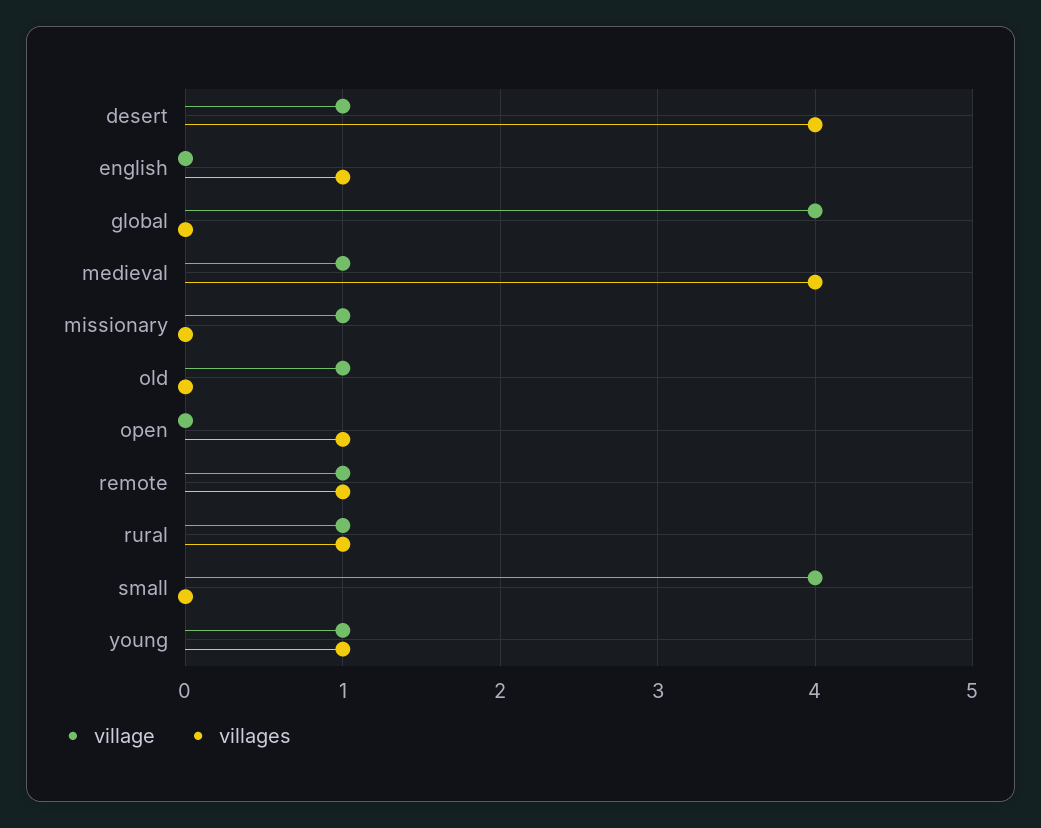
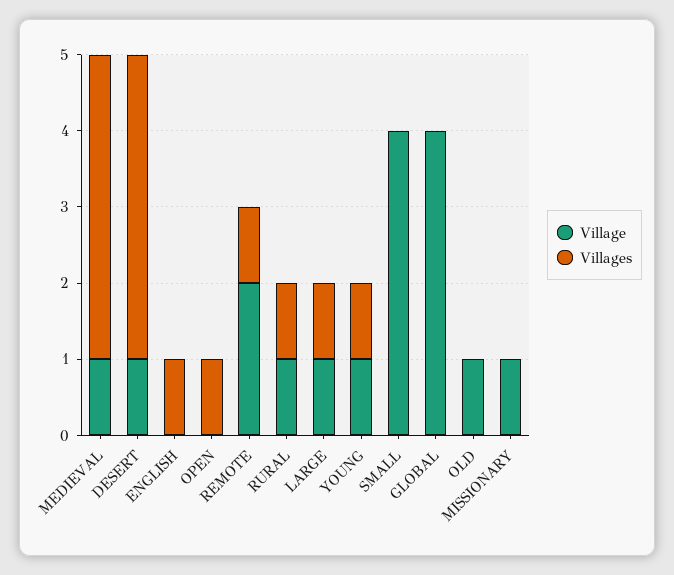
village, remote: 1 -> 2
village, LARGE: none -> 1
villages, LARGE: none -> 1

